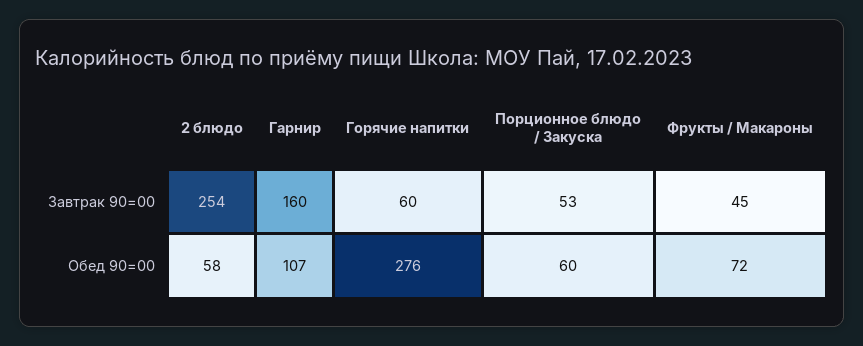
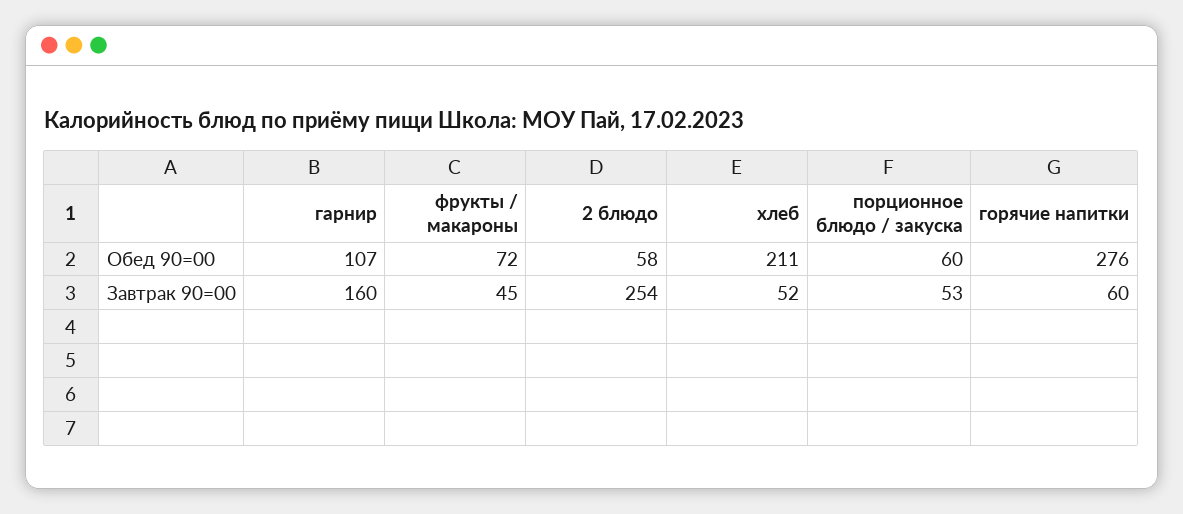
хлеб, Обед 90=00: none -> 211
хлеб, Завтрак 90=00: none -> 52

